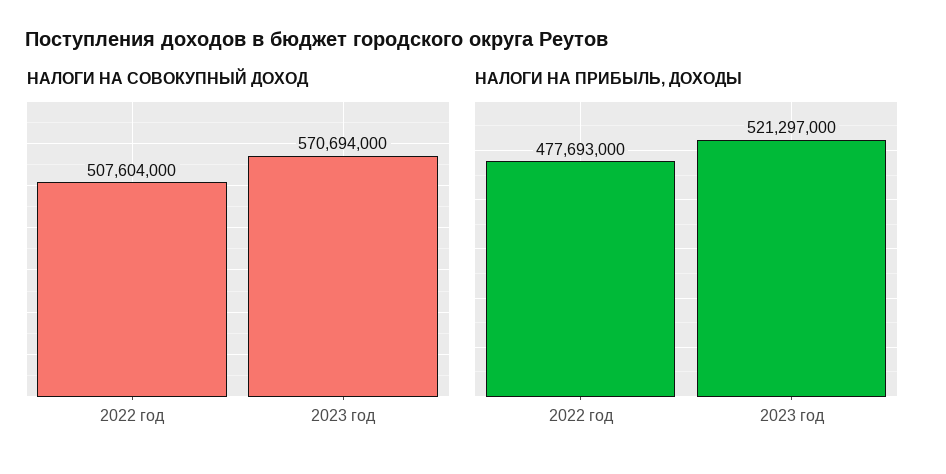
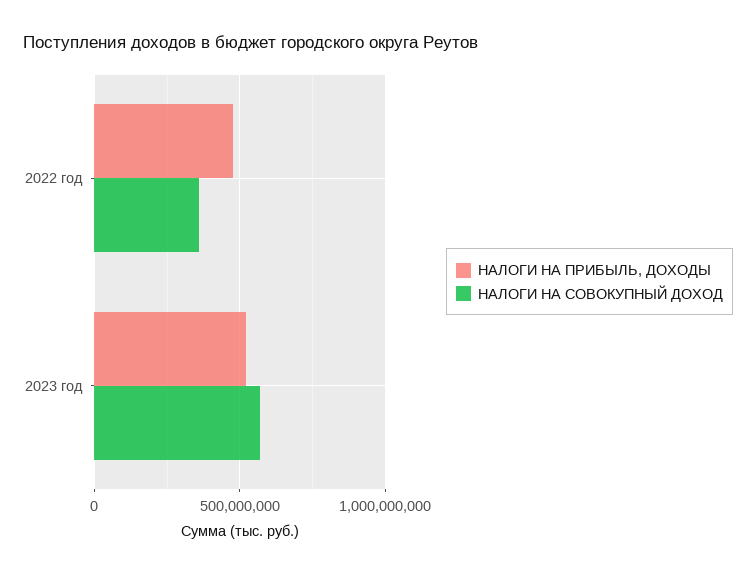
НАЛОГИ НА СОВОКУПНЫЙ ДОХОД, 2022 год: 507604000 -> 350000000

